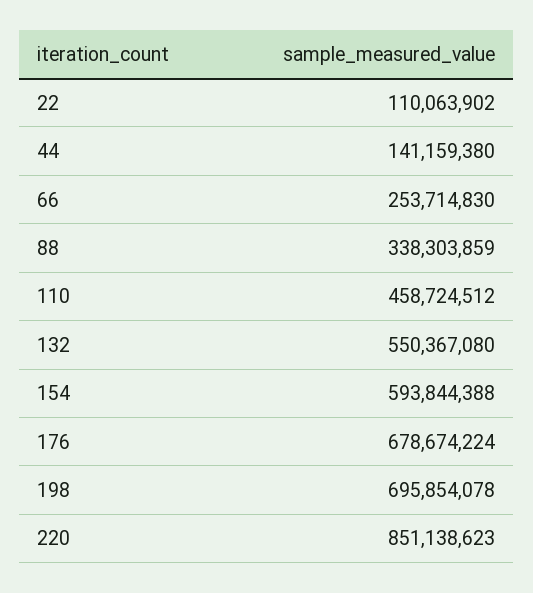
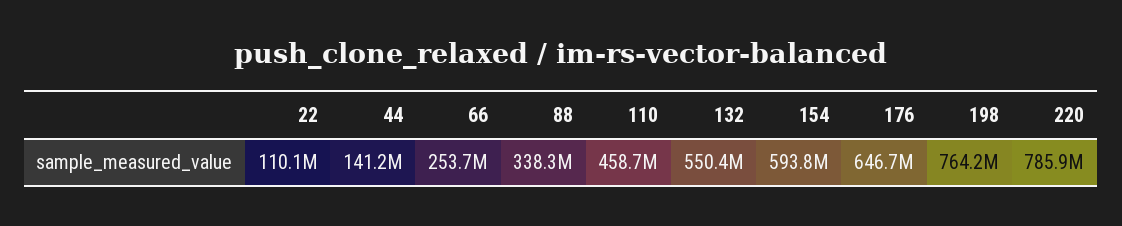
176: 678674224 -> 646700000
198: 695854078 -> 764200000
220: 851138623 -> 785900000

